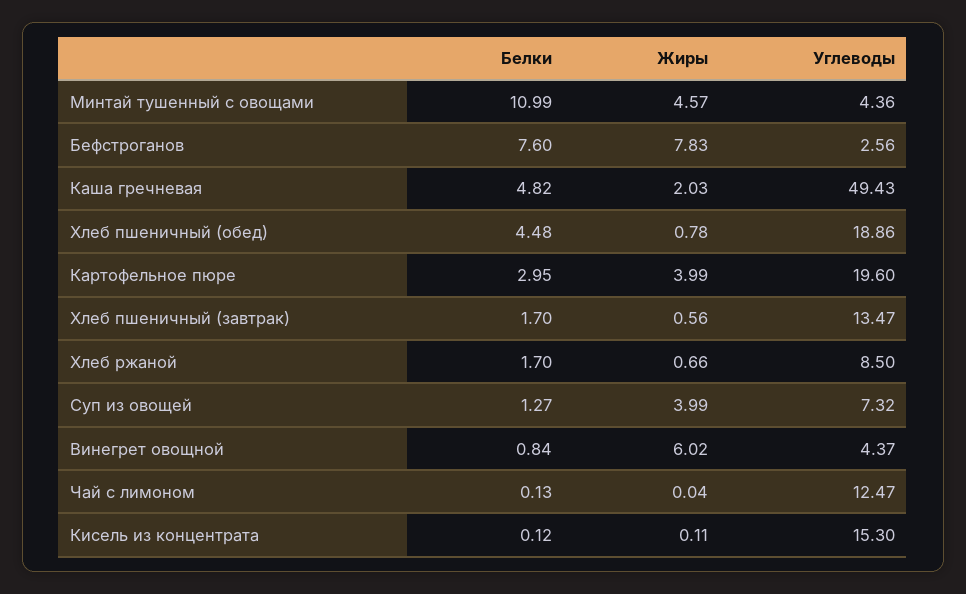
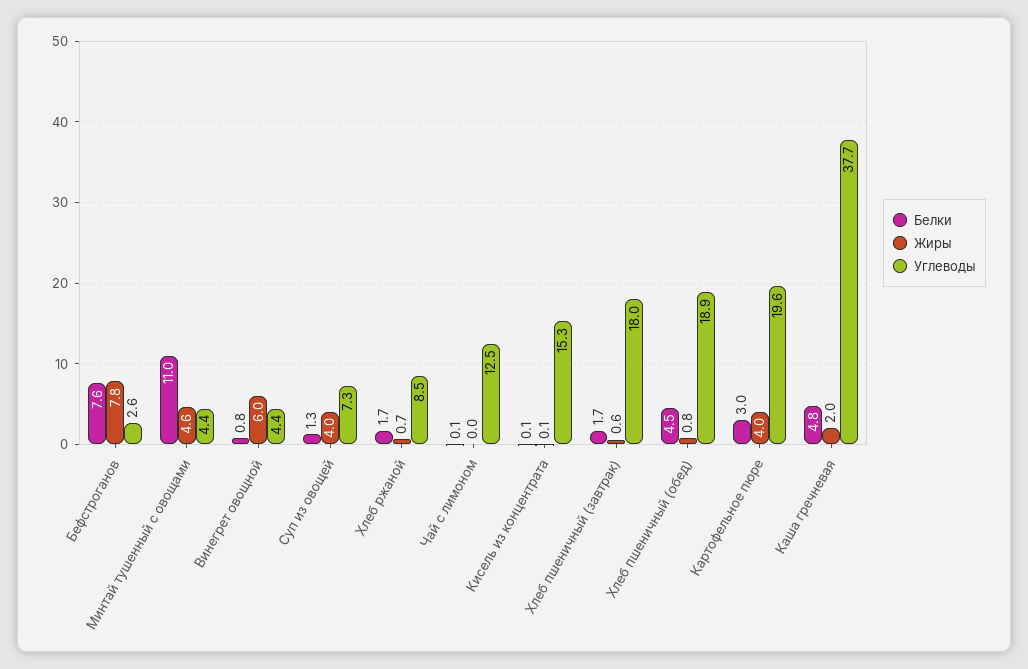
Углеводы, Каша гречневая: 49.43 -> 37.7
Углеводы, Хлеб пшеничный (завтрак): 13.47 -> 18

